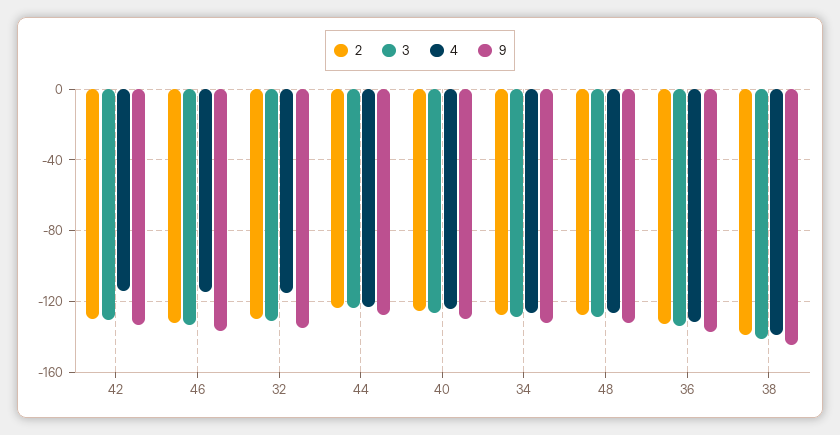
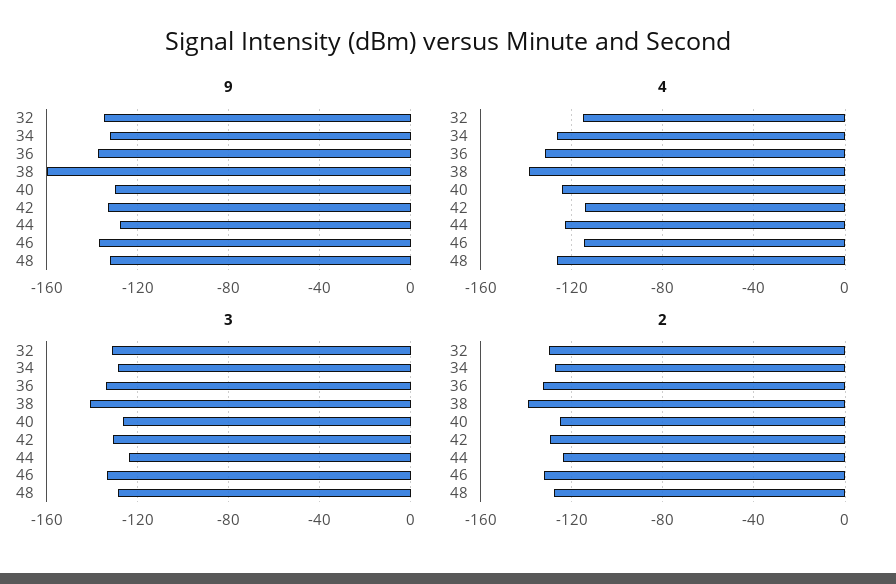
9, 38: -145 -> -160

